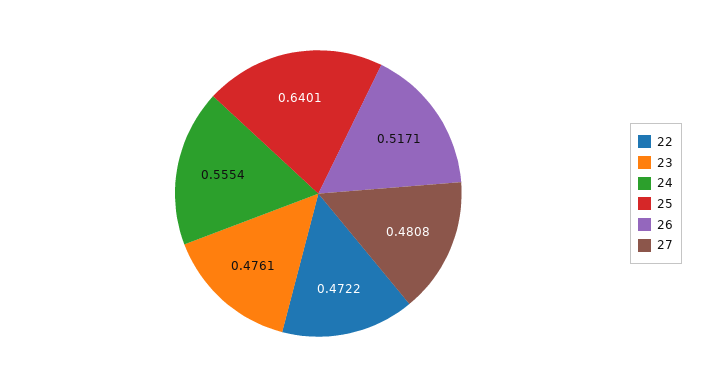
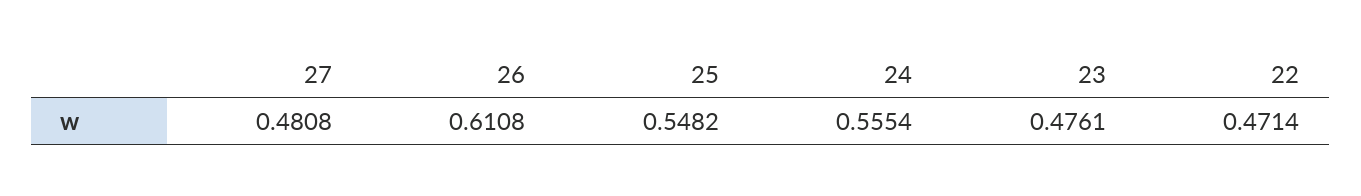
22: 0.4722 -> 0.4714
25: 0.6401 -> 0.5482
26: 0.5171 -> 0.6108

